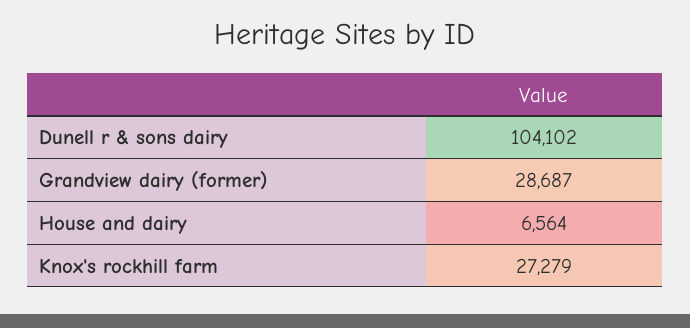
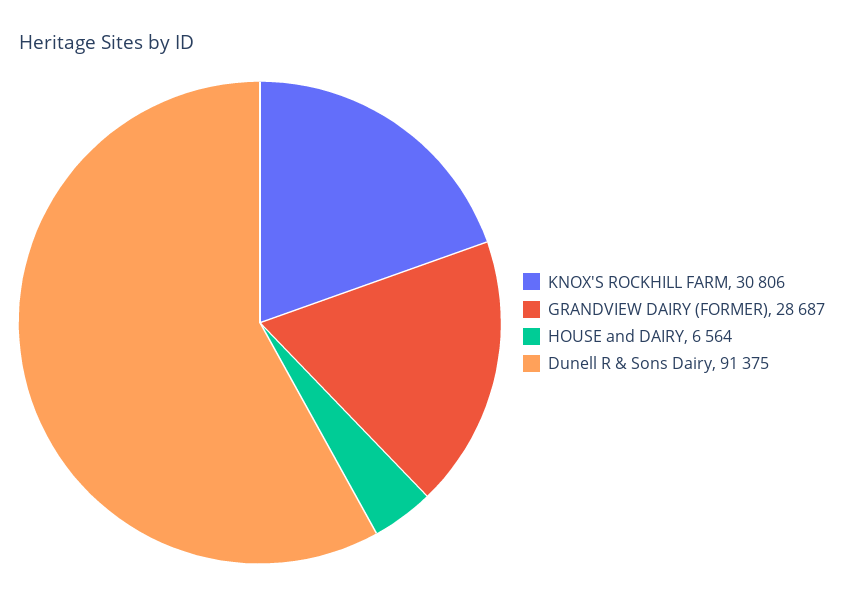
Dunell r & sons dairy: 104102 -> 91375
Knox's rockhill farm: 27279 -> 30806

